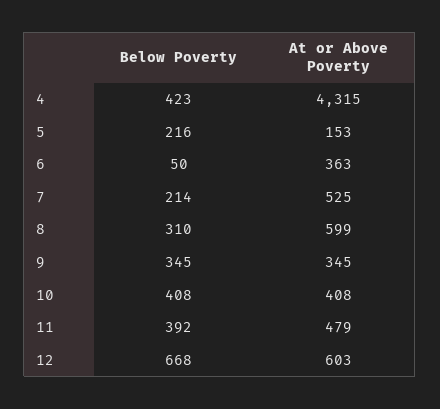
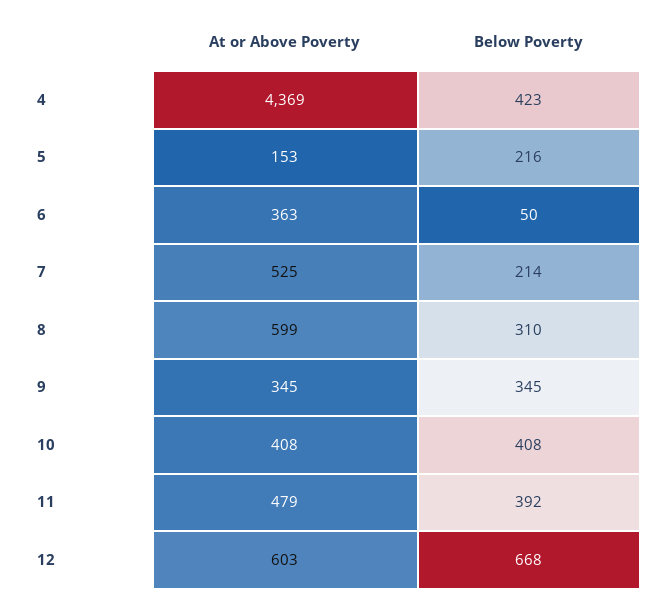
At or Above Poverty, 4: 4315 -> 4369

